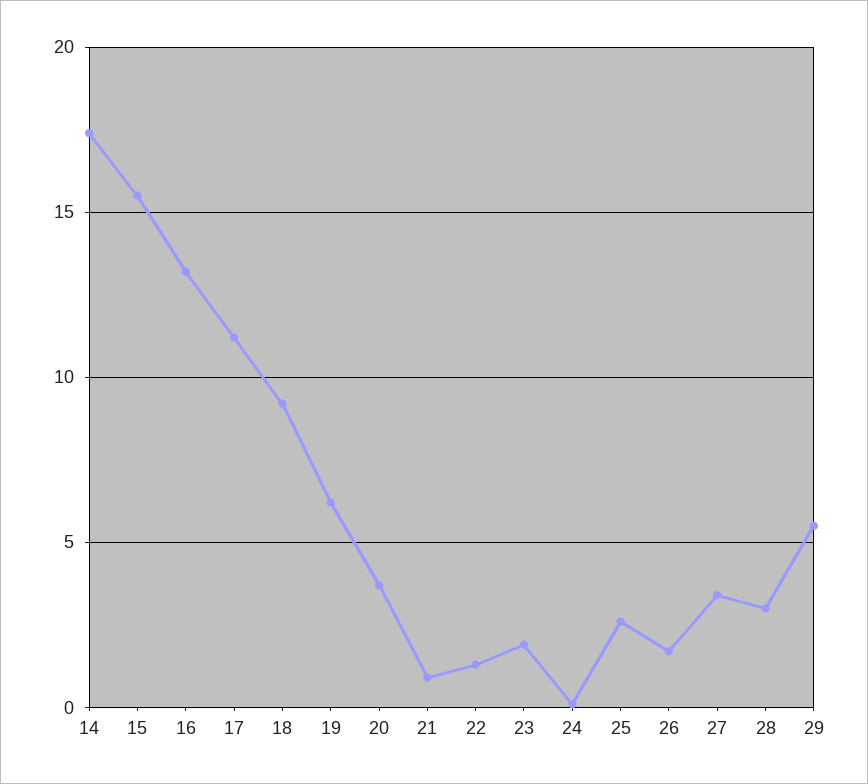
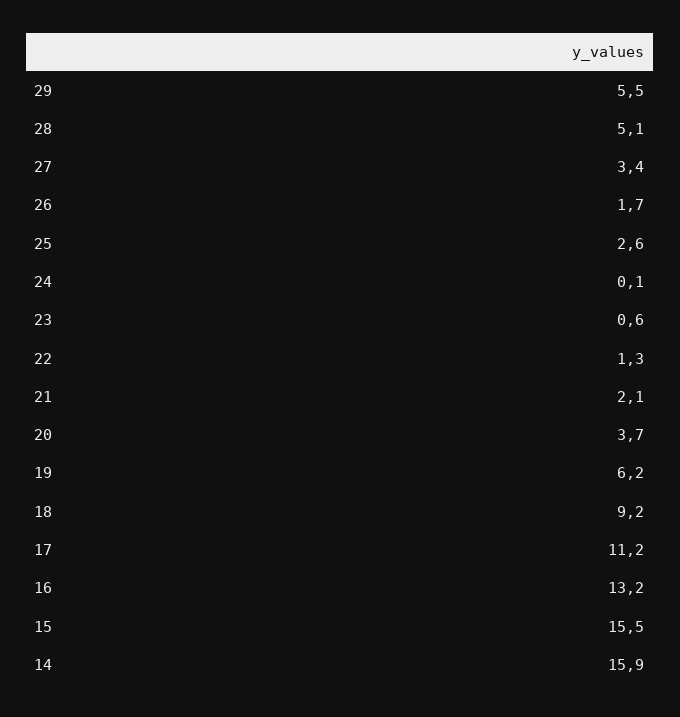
14: 17.5 -> 15.9
21: 1 -> 2.1
23: 2 -> 0.6
28: 3 -> 5.1

